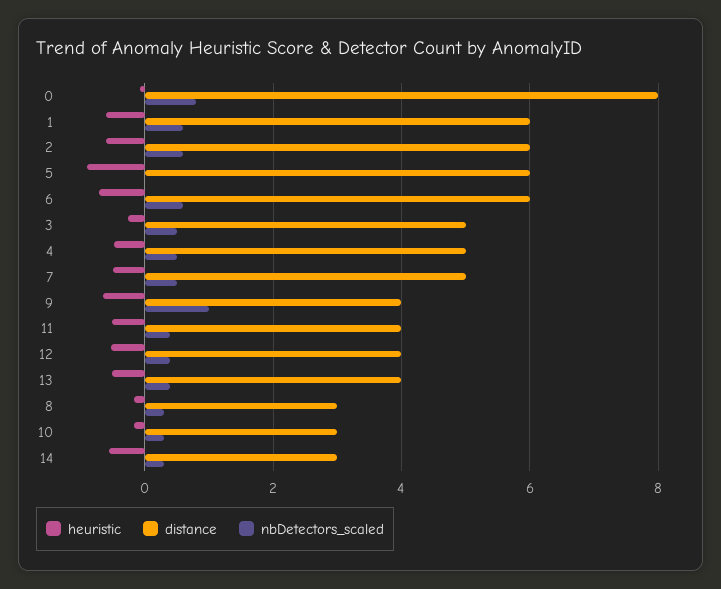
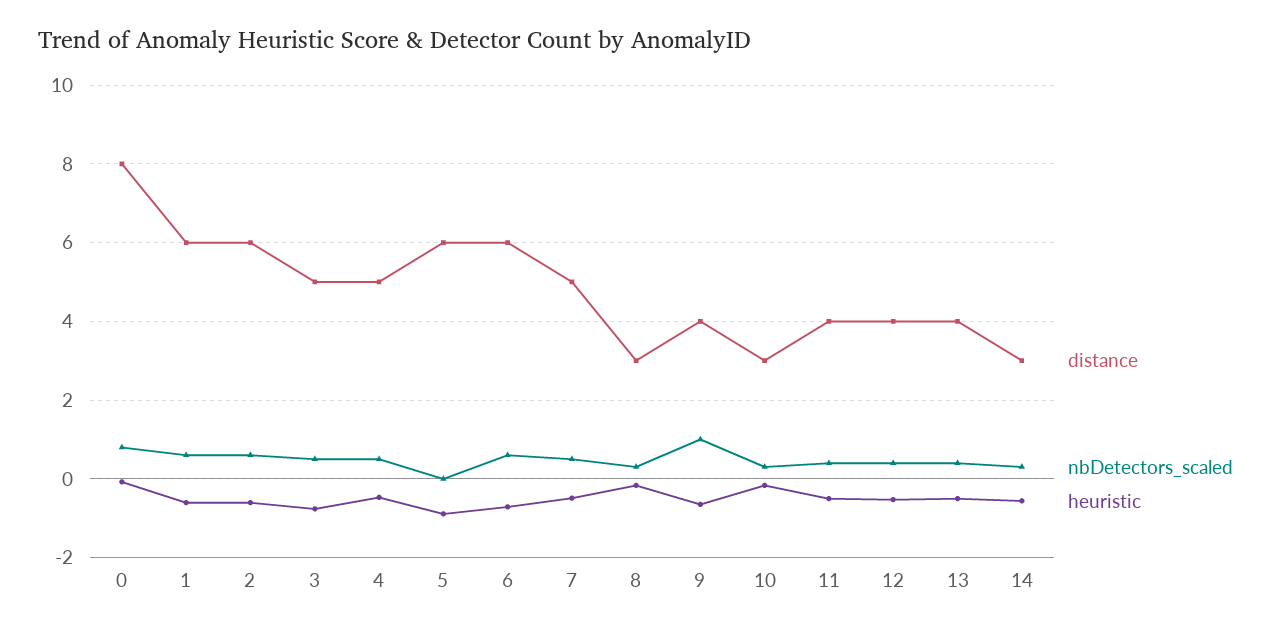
heuristic, 3: -0.2 -> -0.8

